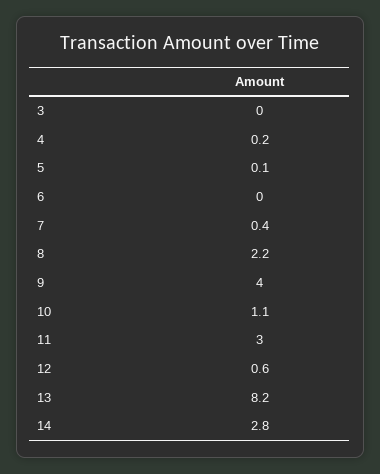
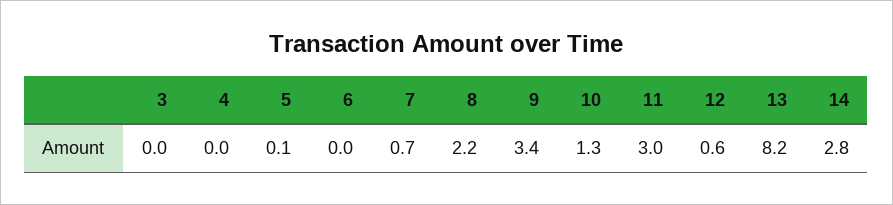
4: 0.2 -> 0
7: 0.4 -> 0.7
9: 4 -> 3.4
10: 1.1 -> 1.3

